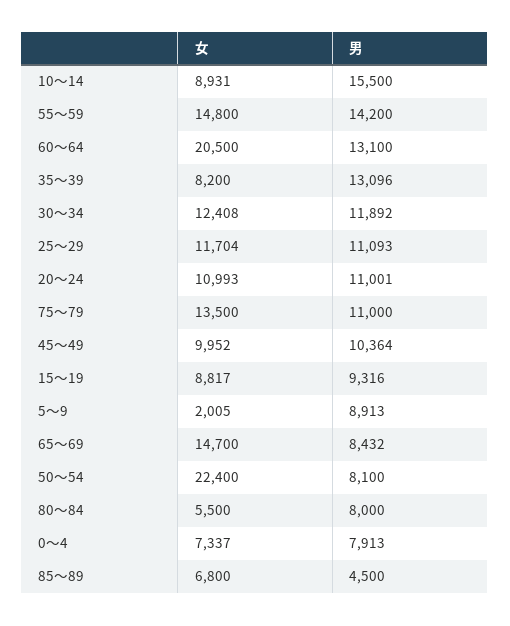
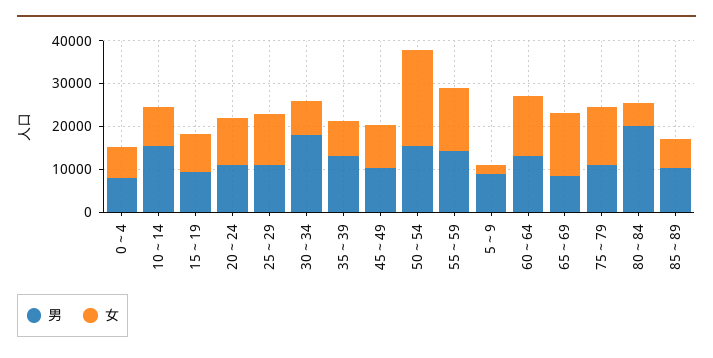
女, 60～64: 20500 -> 14000
女, 30～34: 12408 -> 8000
男, 30～34: 11892 -> 18000
男, 50～54: 8100 -> 16000
男, 80～84: 8000 -> 20000
男, 85～89: 4500 -> 10000

